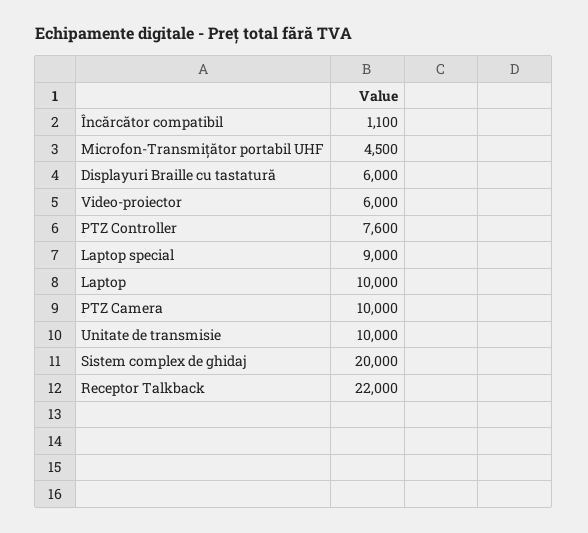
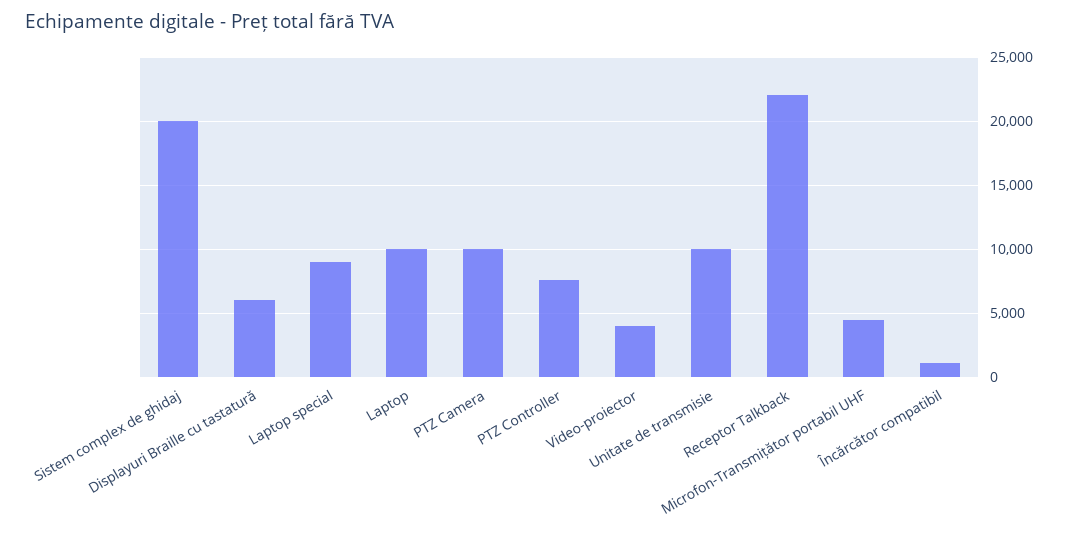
Video-proiector: 6000 -> 4000

